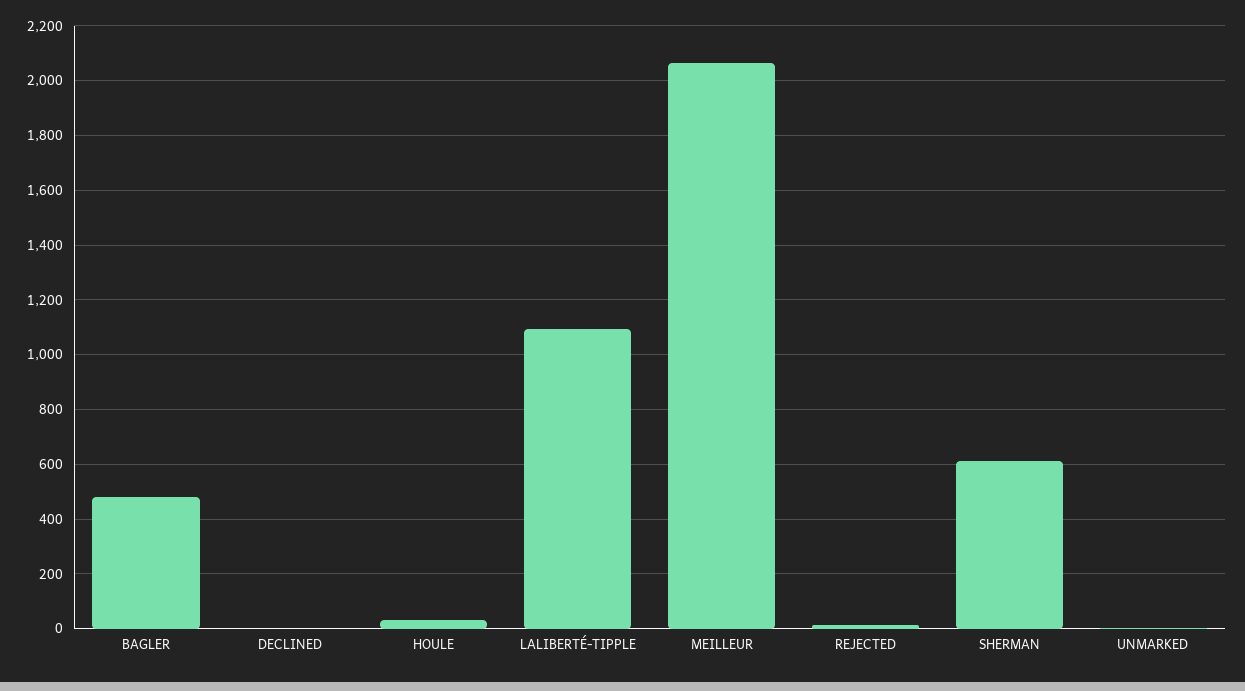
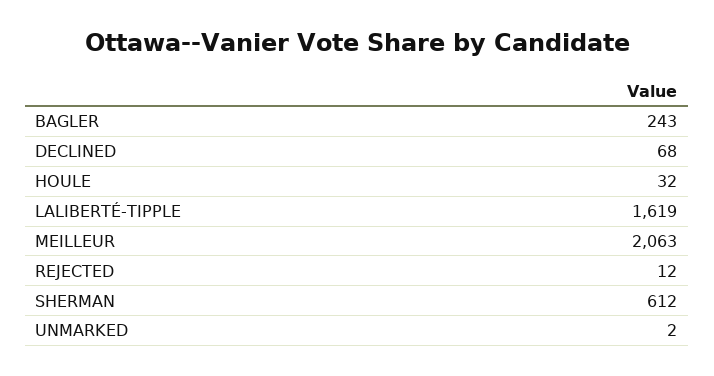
BAGLER: 475 -> 243
DECLINED: 0 -> 68
LALIBERTÉ-TIPPLE: 1100 -> 1619

